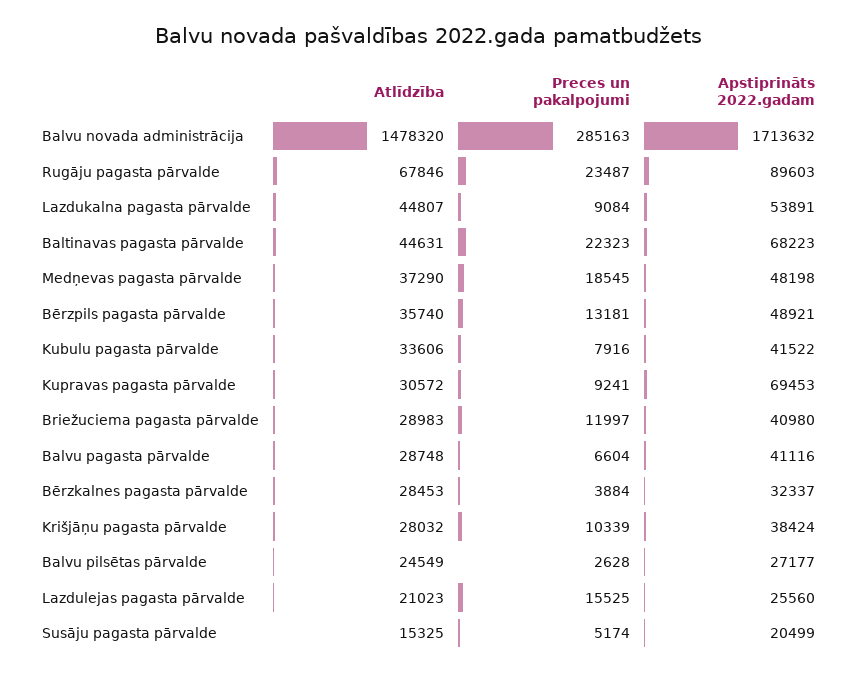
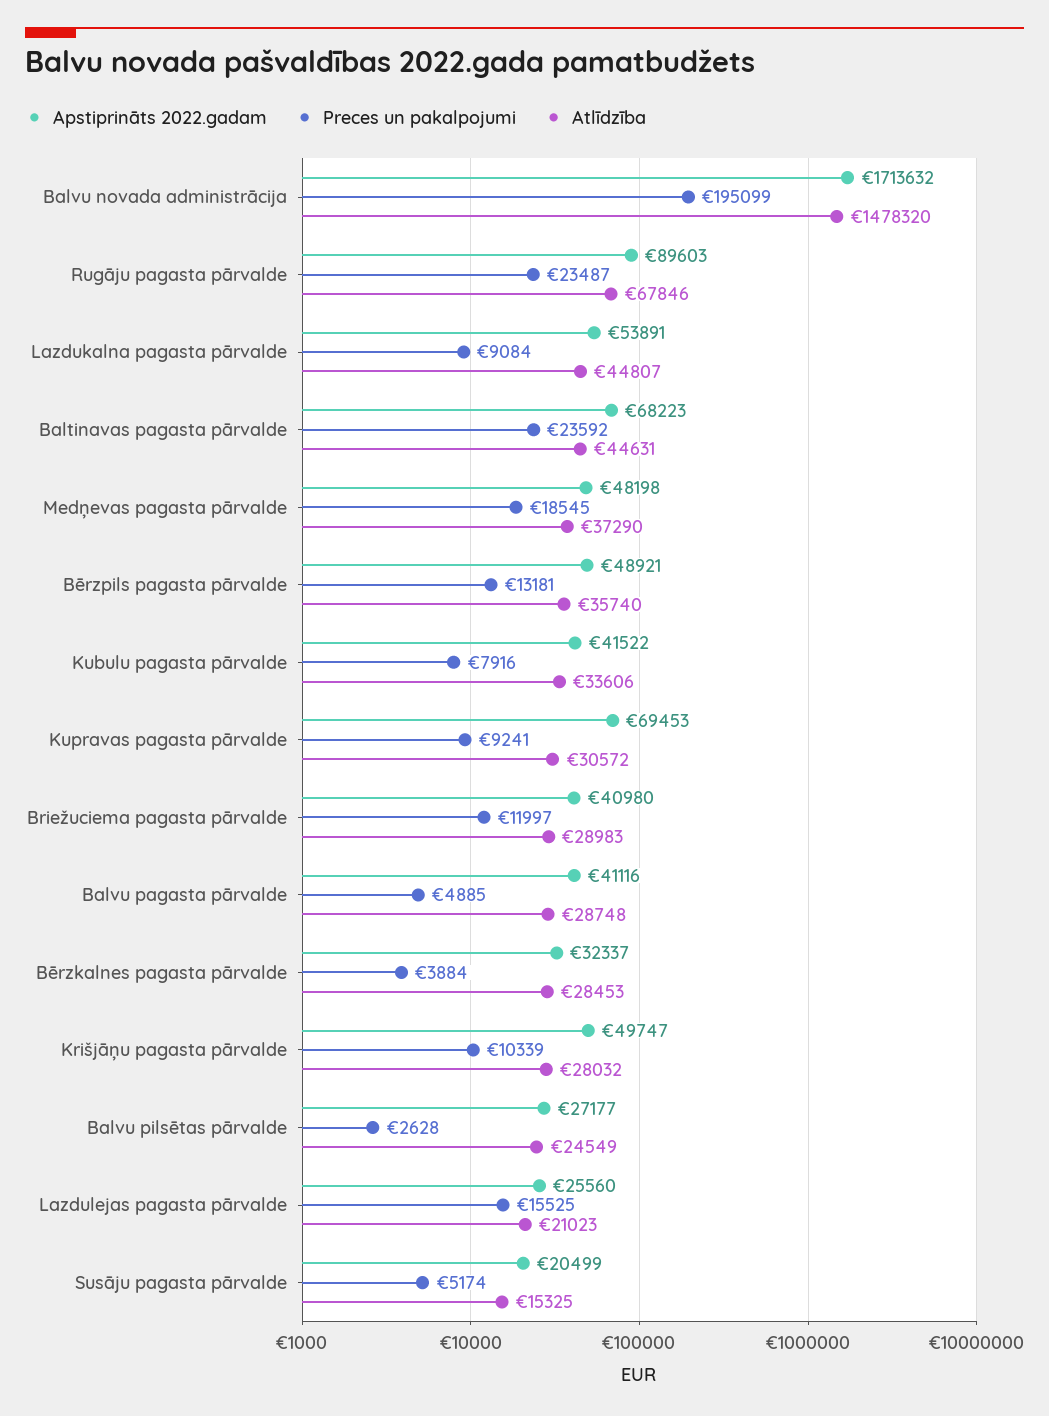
Preces un pakalpojumi, Balvu novada administrācija: 285163 -> 195099
Preces un pakalpojumi, Baltinavas pagasta pārvalde: 22323 -> 23592
Preces un pakalpojumi, Balvu pagasta pārvalde: 6604 -> 4885
Apstiprināts 2022.gadam, Krišjāņu pagasta pārvalde: 38424 -> 49747

